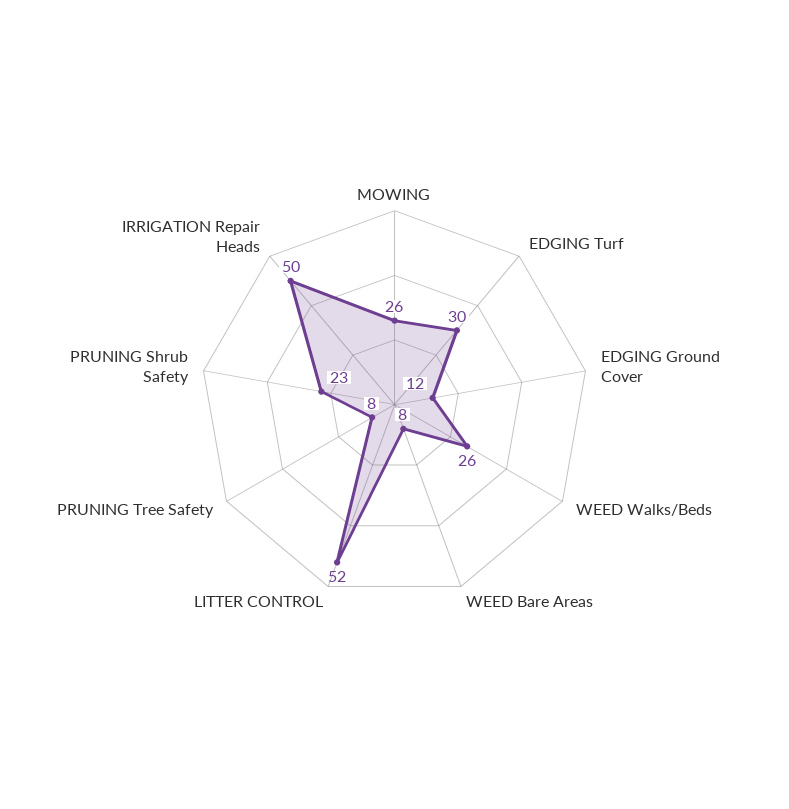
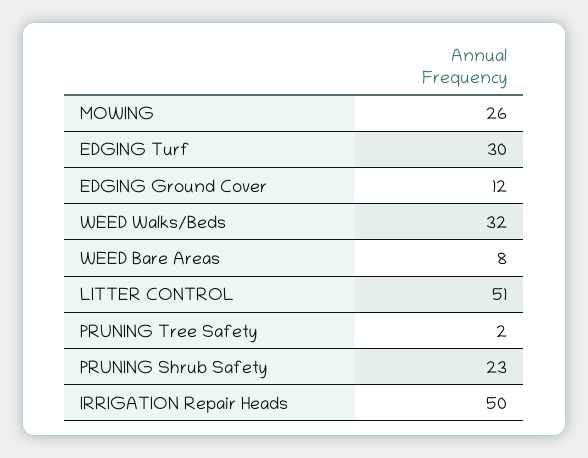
WEED Walks/Beds: 26 -> 32
LITTER CONTROL: 52 -> 51
PRUNING Tree Safety: 8 -> 2

